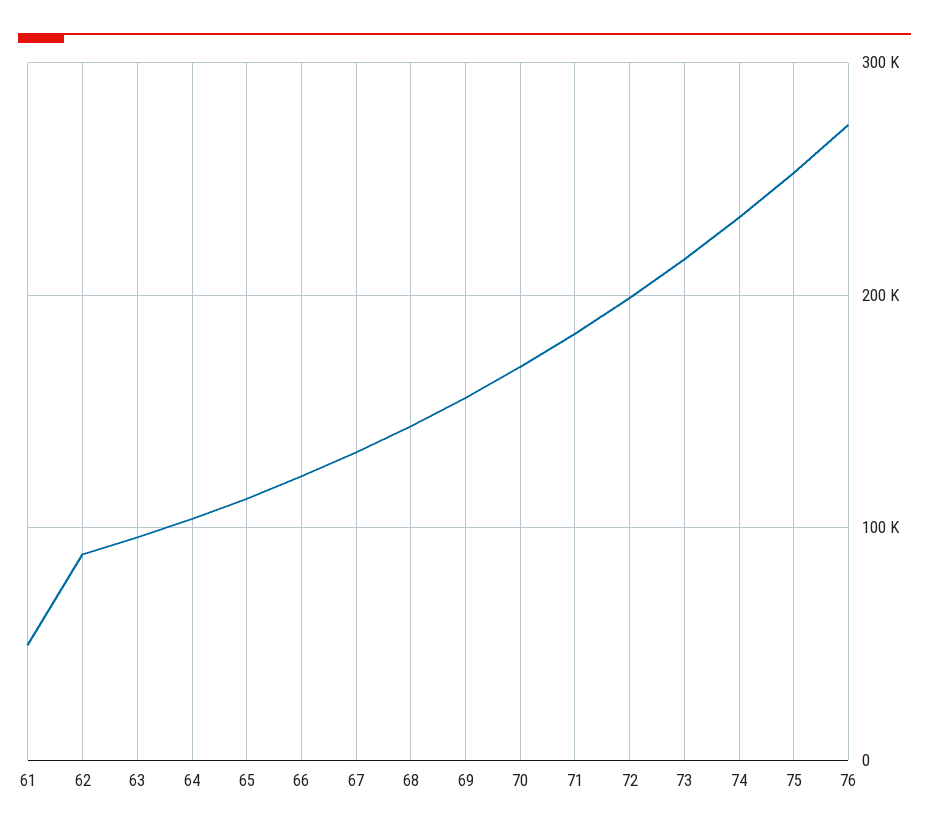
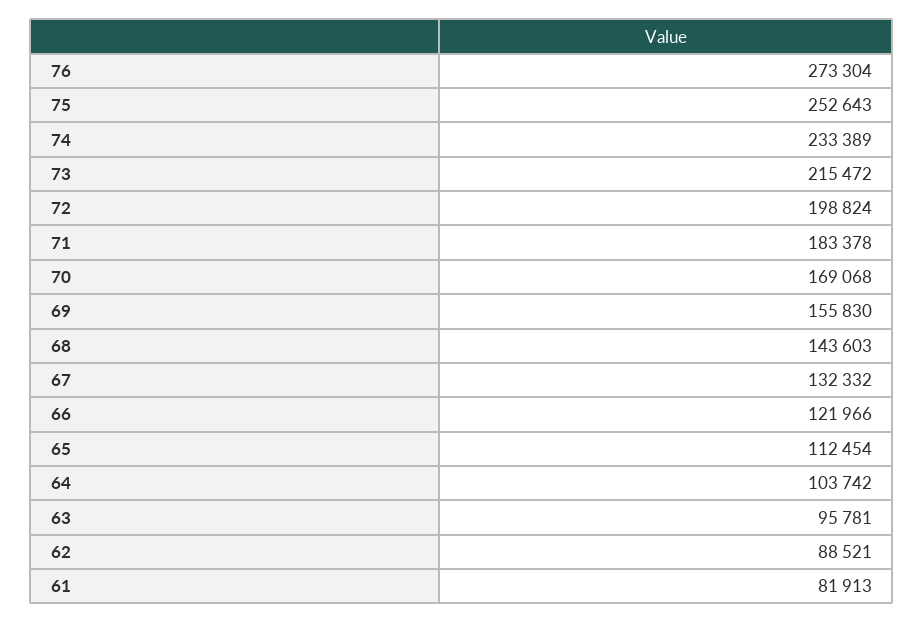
61: 50000 -> 81913

